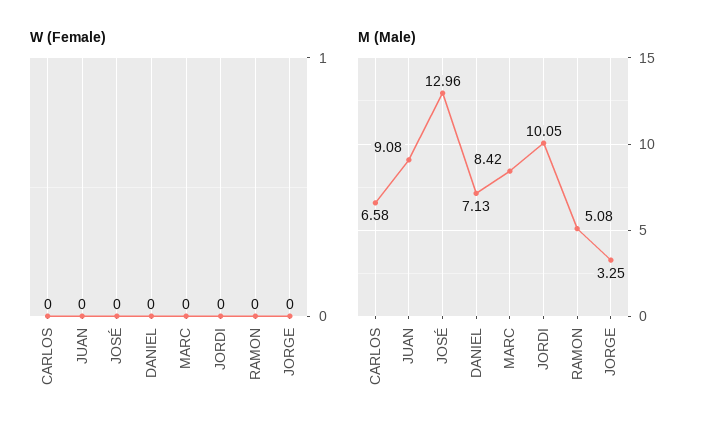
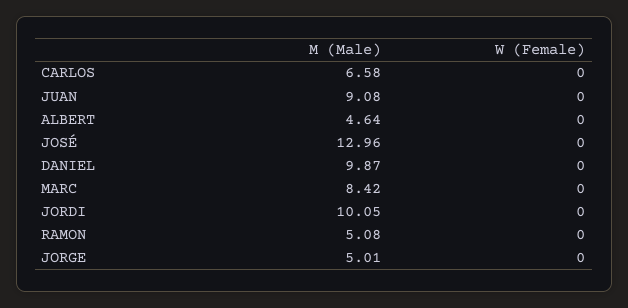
M (Male), DANIEL: 7.13 -> 9.87
M (Male), JORGE: 3.25 -> 5.01
M (Male), ALBERT: none -> 4.64
W (Female), ALBERT: none -> 0

